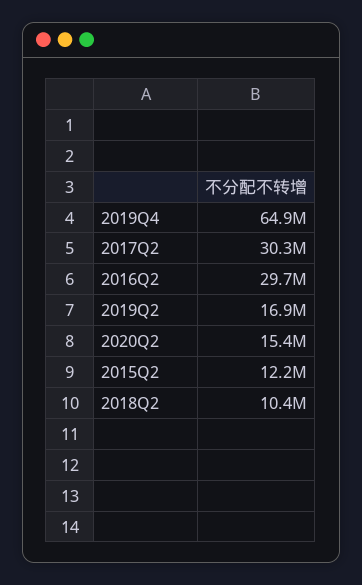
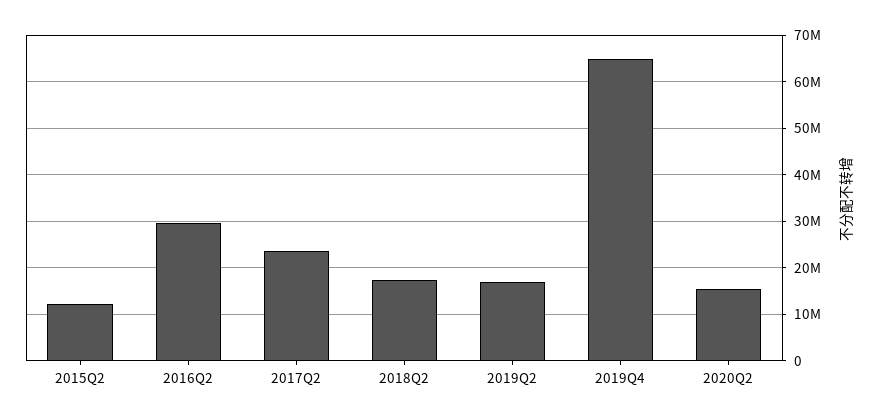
2017Q2: 30300000 -> 24000000
2018Q2: 10400000 -> 18000000

